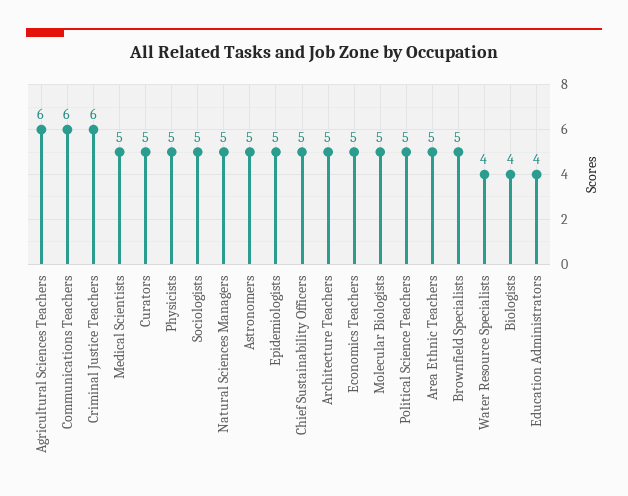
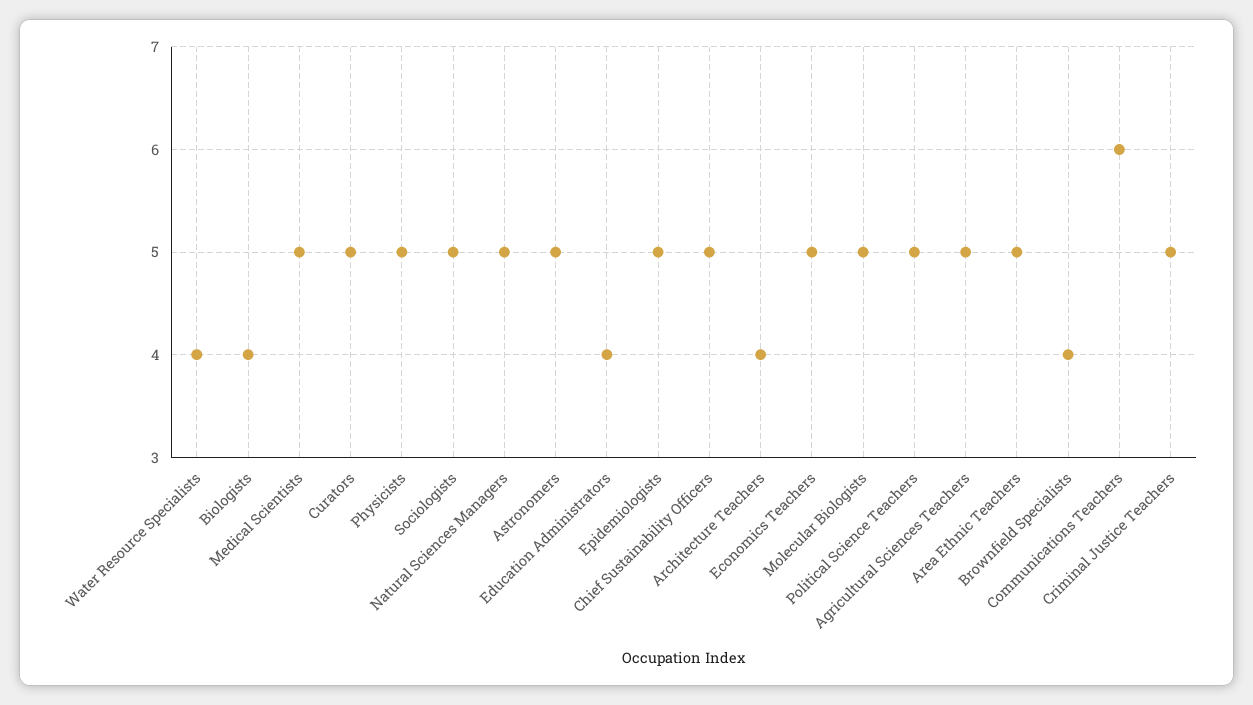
Agricultural Sciences Teachers: 6 -> 5
Criminal Justice Teachers: 6 -> 5
Architecture Teachers: 5 -> 4
Brownfield Specialists: 5 -> 4

